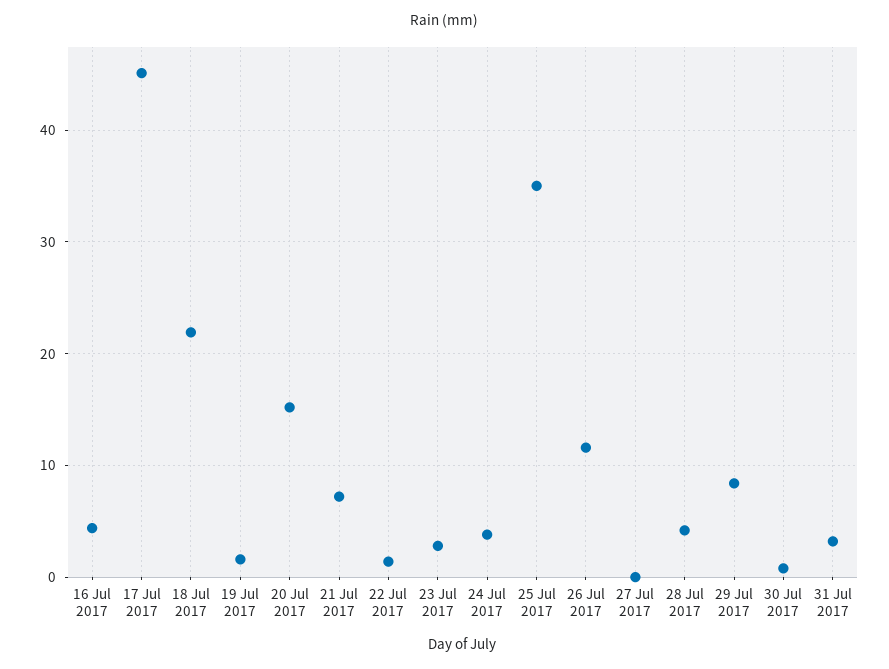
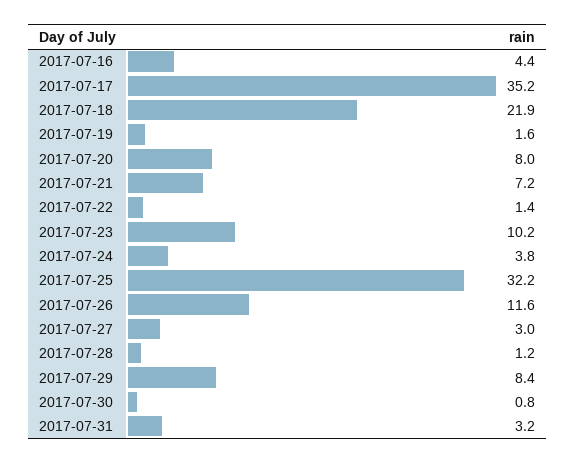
17 Jul 2017: 45 -> 35.2
20 Jul 2017: 15 -> 8
23 Jul 2017: 3 -> 10.2
25 Jul 2017: 35 -> 32.2
27 Jul 2017: 0 -> 3
28 Jul 2017: 4 -> 1.2

